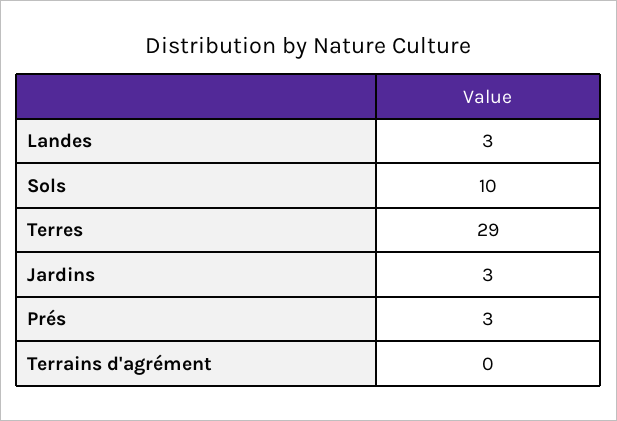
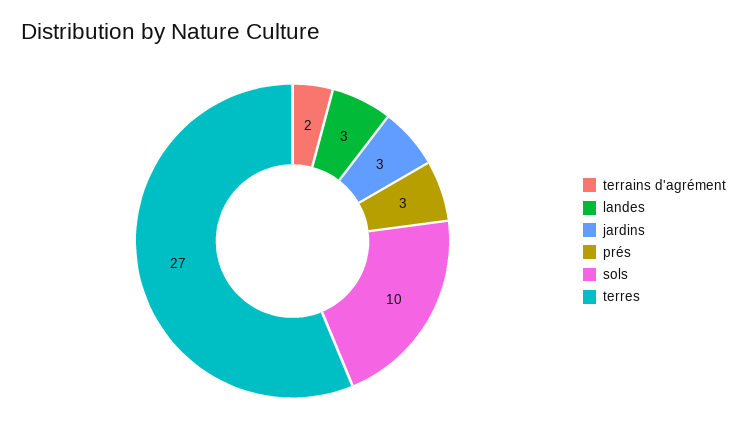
Terres: 29 -> 27
Terrains d'agrément: 0 -> 2

